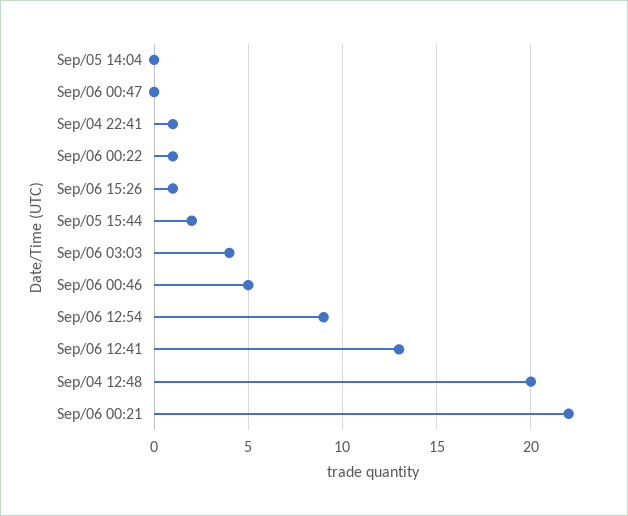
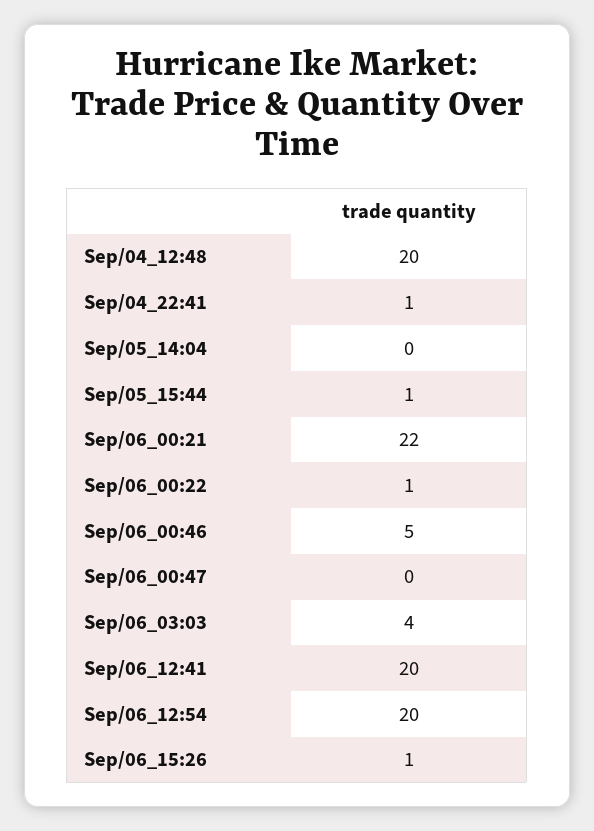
Sep/05 15:44: 2 -> 1
Sep/06 12:54: 9 -> 20
Sep/06 12:41: 13 -> 20

